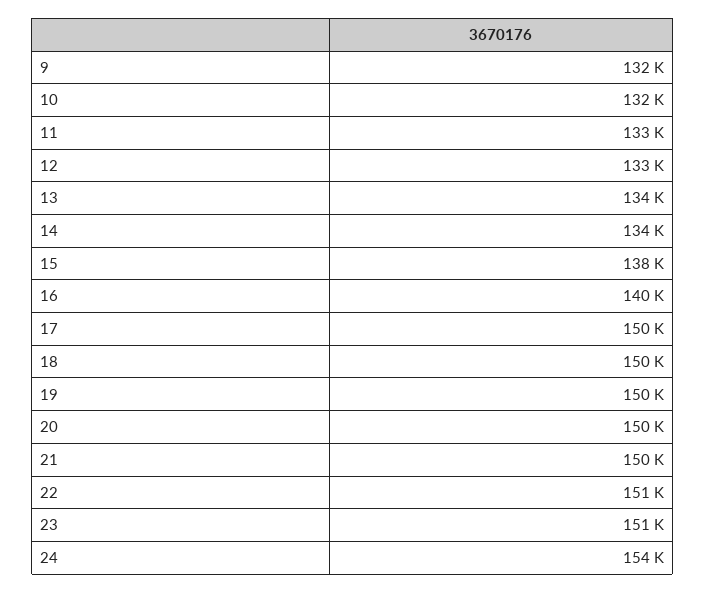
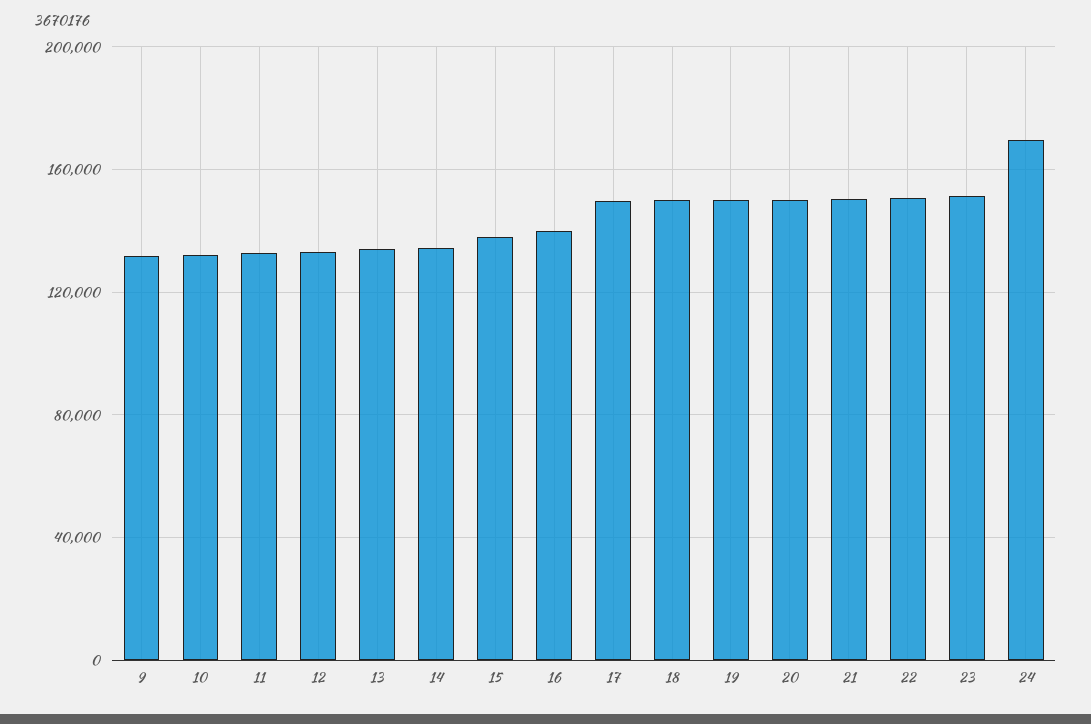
24: 154000 -> 170000

